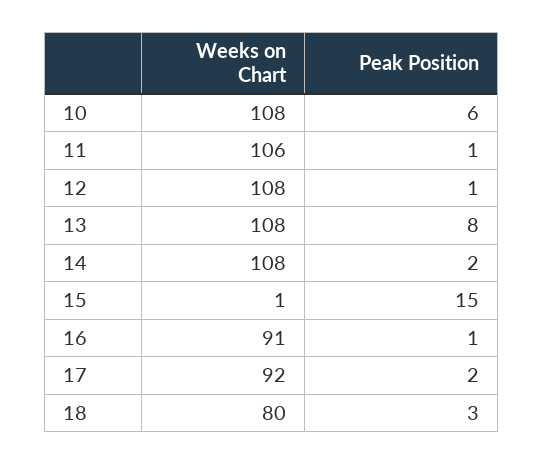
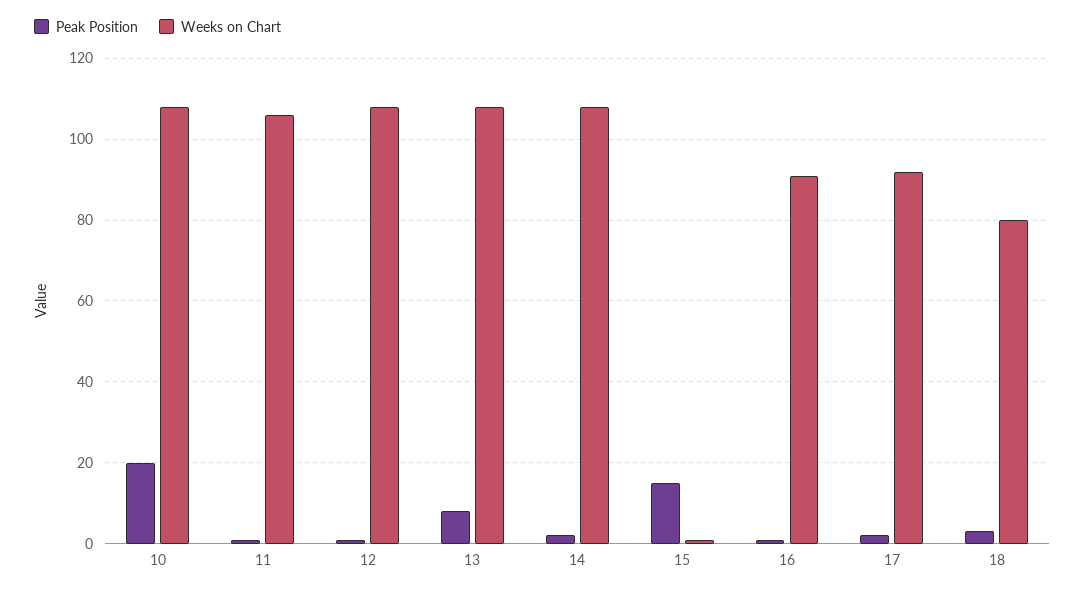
Peak Position, 10: 6 -> 20

